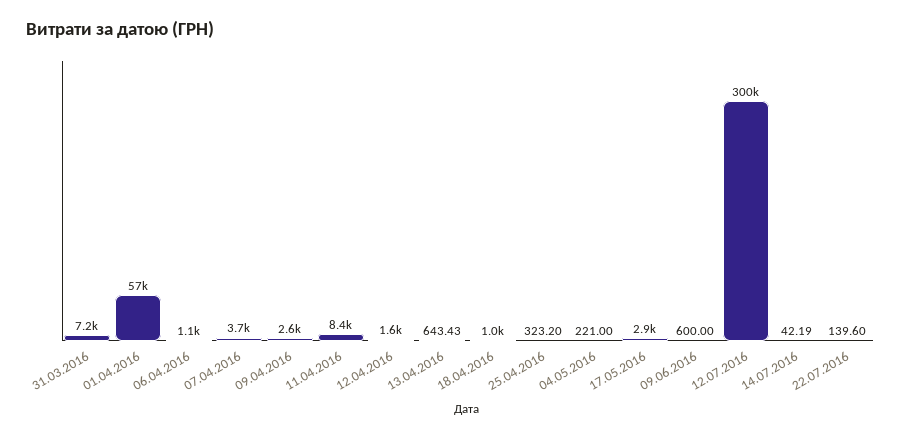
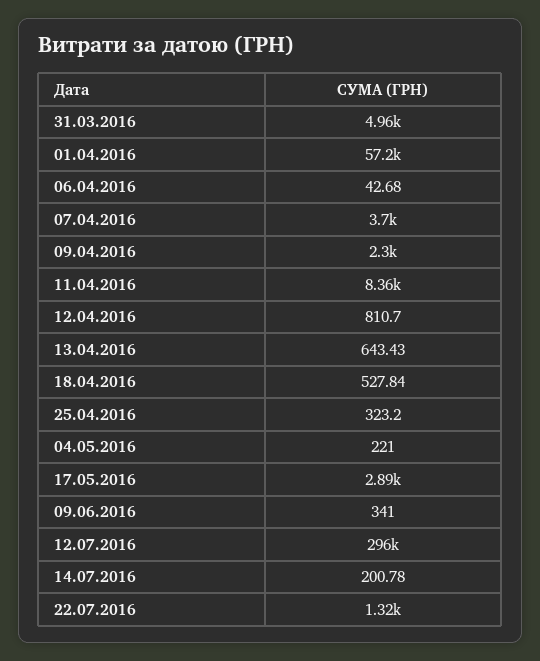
31.03.2016: 7200 -> 4960
06.04.2016: 1100 -> 42.68
09.04.2016: 2600 -> 2300
12.04.2016: 1600 -> 810.7
18.04.2016: 1000 -> 527.84
09.06.2016: 600 -> 341
12.07.2016: 300000 -> 296000
14.07.2016: 42.19 -> 200.78
22.07.2016: 139.6 -> 1320

